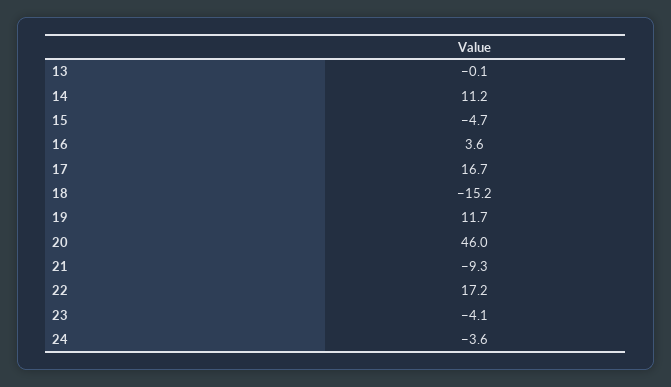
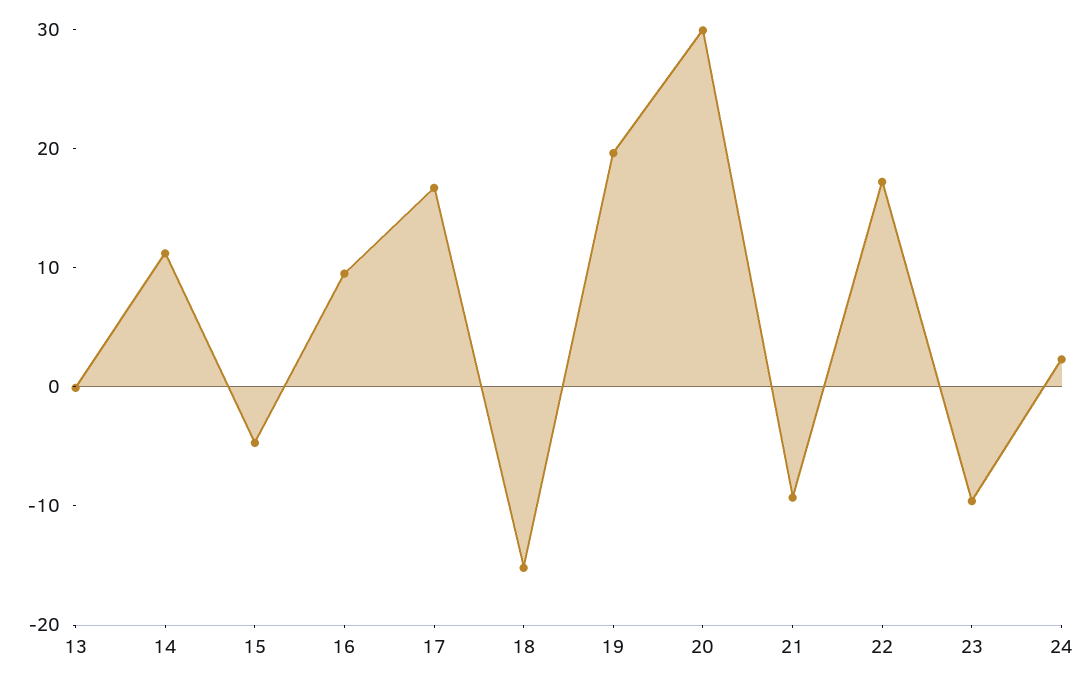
16: 3.6 -> 10
19: 11.7 -> 20
20: 46 -> 30
23: -4.1 -> -10
24: -3.6 -> 2

